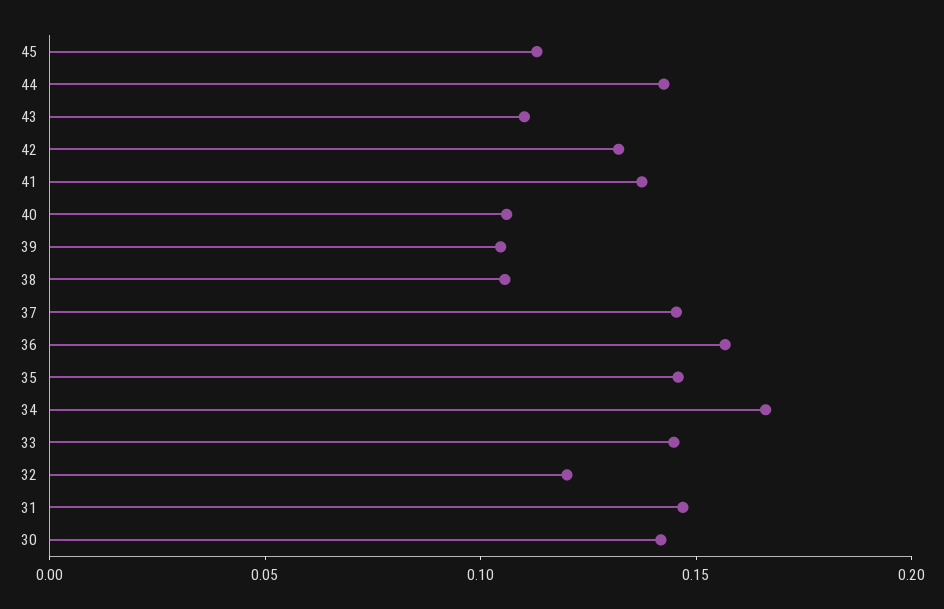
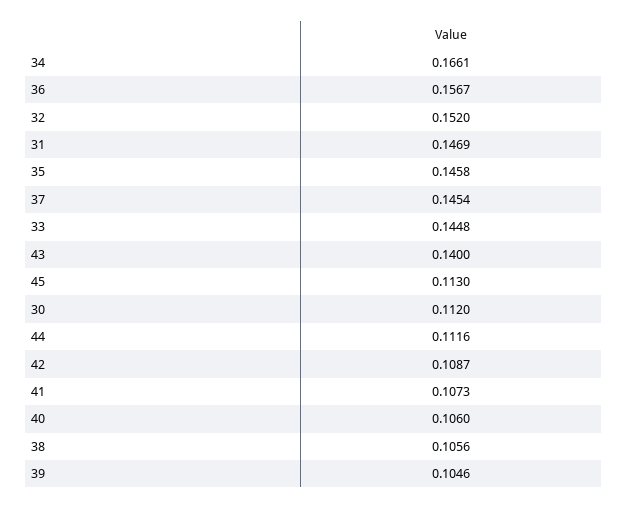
44: 0.14 -> 0.1116
43: 0.11 -> 0.14
42: 0.13 -> 0.1087
41: 0.14 -> 0.1073
32: 0.12 -> 0.152
30: 0.14 -> 0.112

